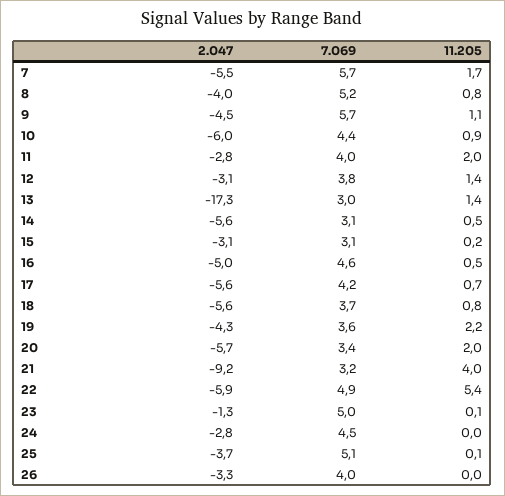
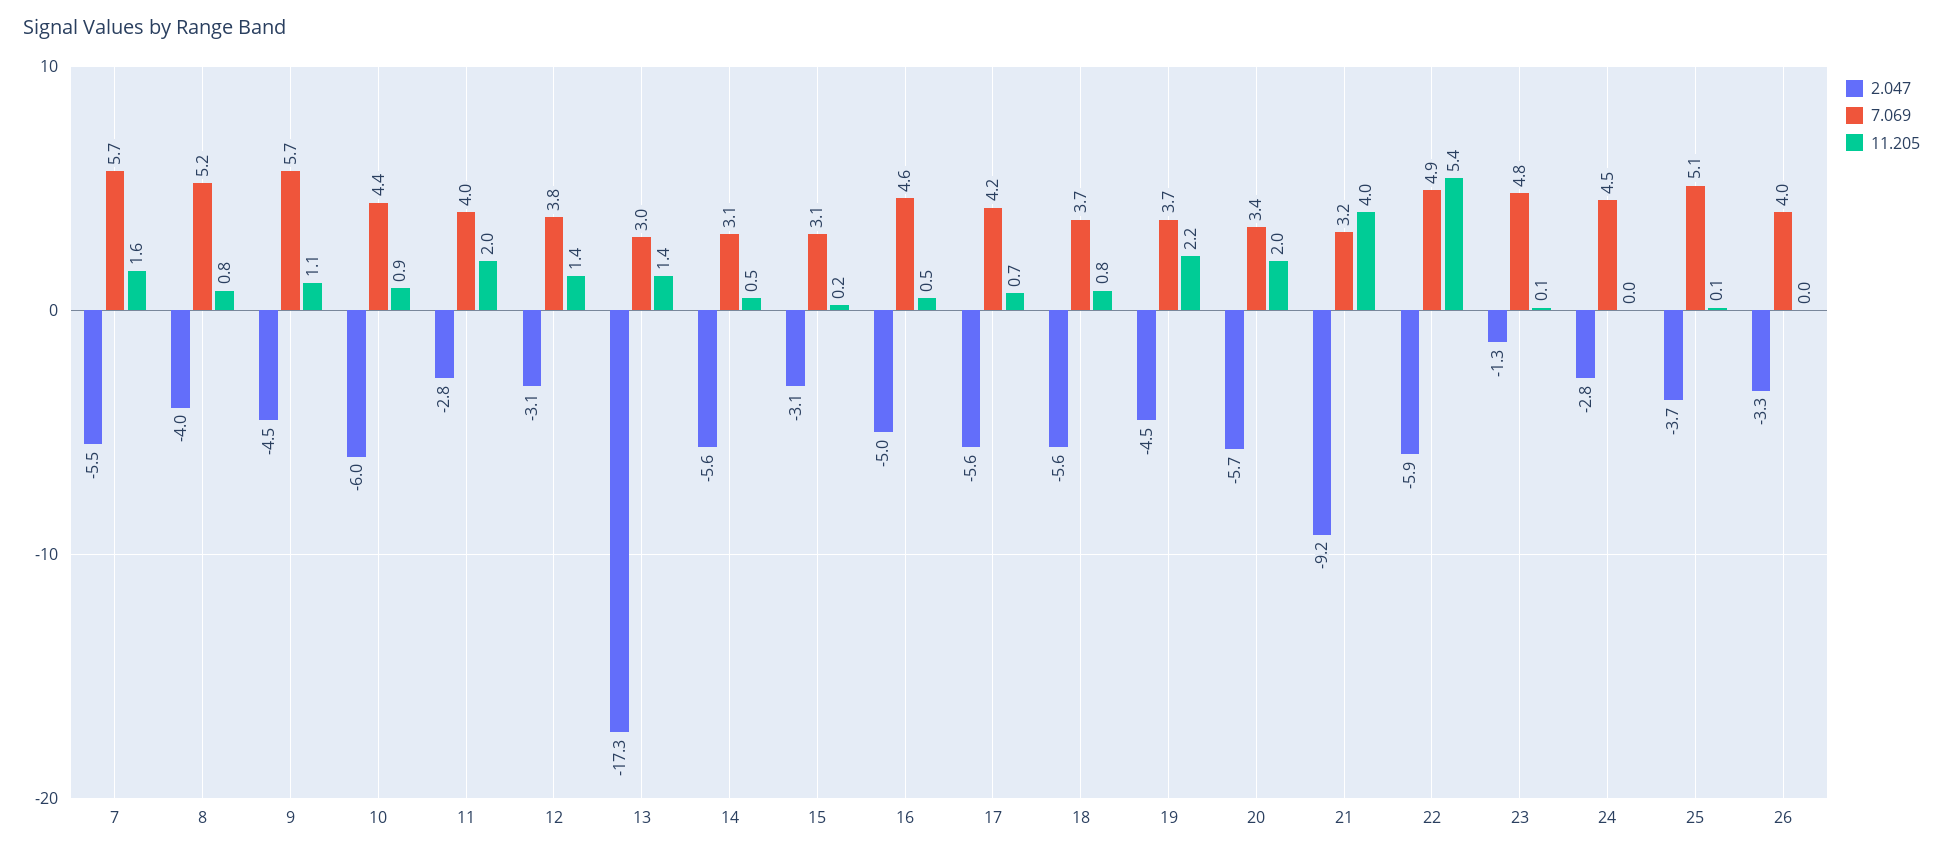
11.205, 7: 1.7 -> 1.6
2.047, 19: -4.3 -> -4.5
7.069, 19: 3.6 -> 3.7
7.069, 23: 5 -> 4.8

